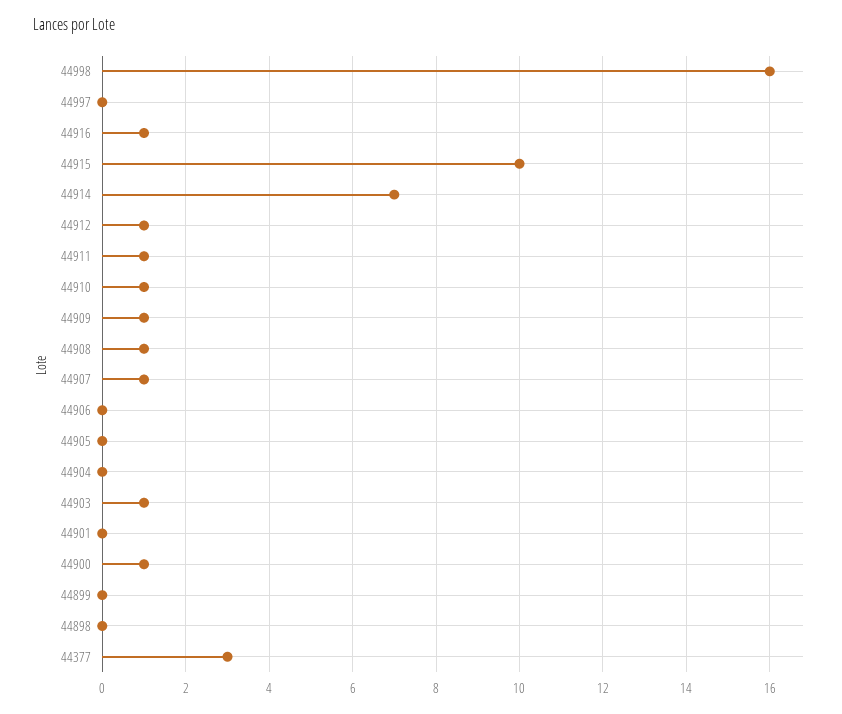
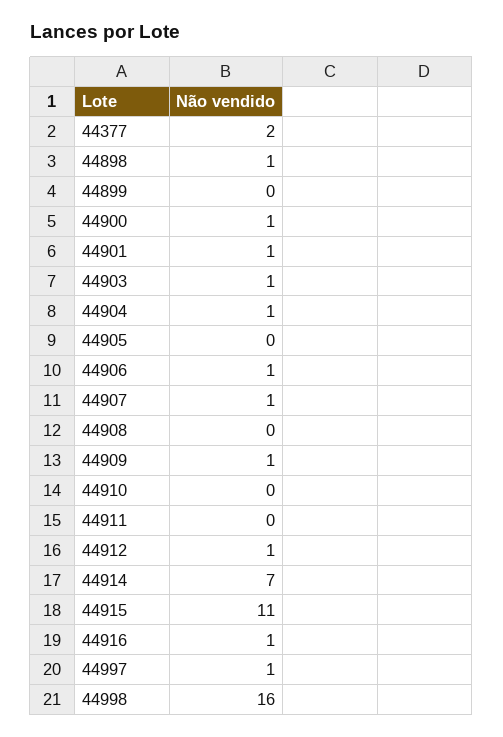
44997: 0 -> 1
44915: 10 -> 11
44911: 1 -> 0
44910: 1 -> 0
44908: 1 -> 0
44906: 0 -> 1
44904: 0 -> 1
44901: 0 -> 1
44898: 0 -> 1
44377: 3 -> 2

